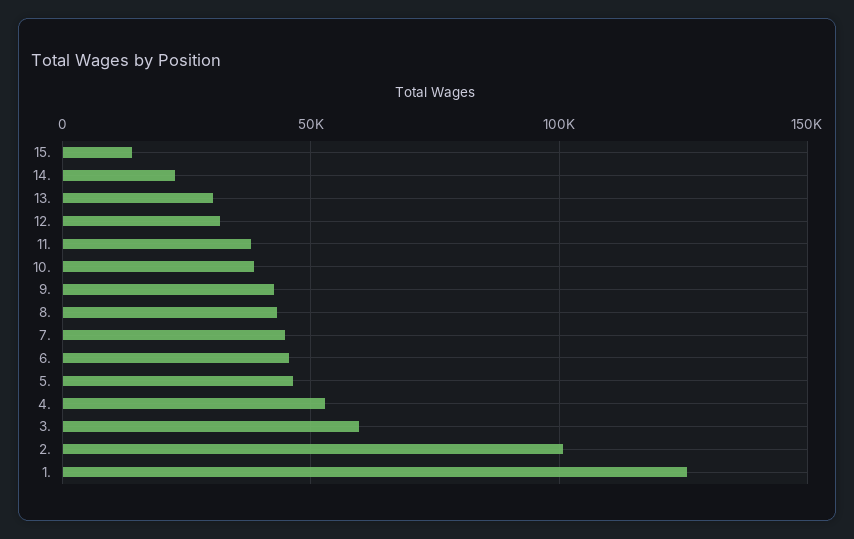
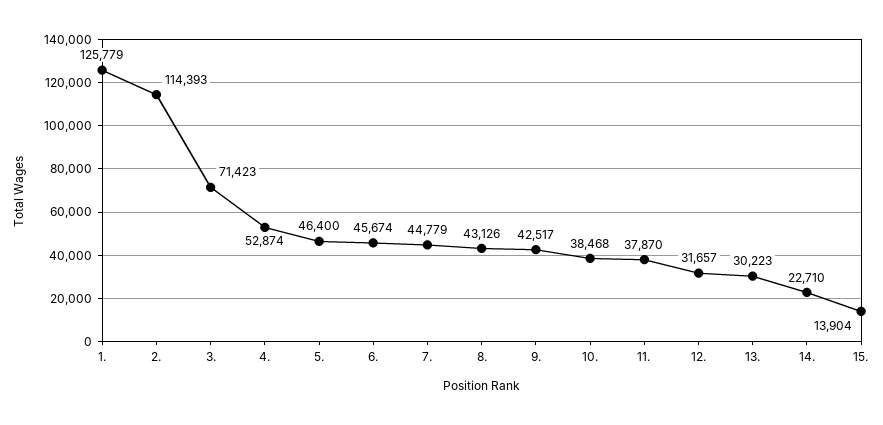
3.: 60000 -> 71423
2.: 100000 -> 114393

